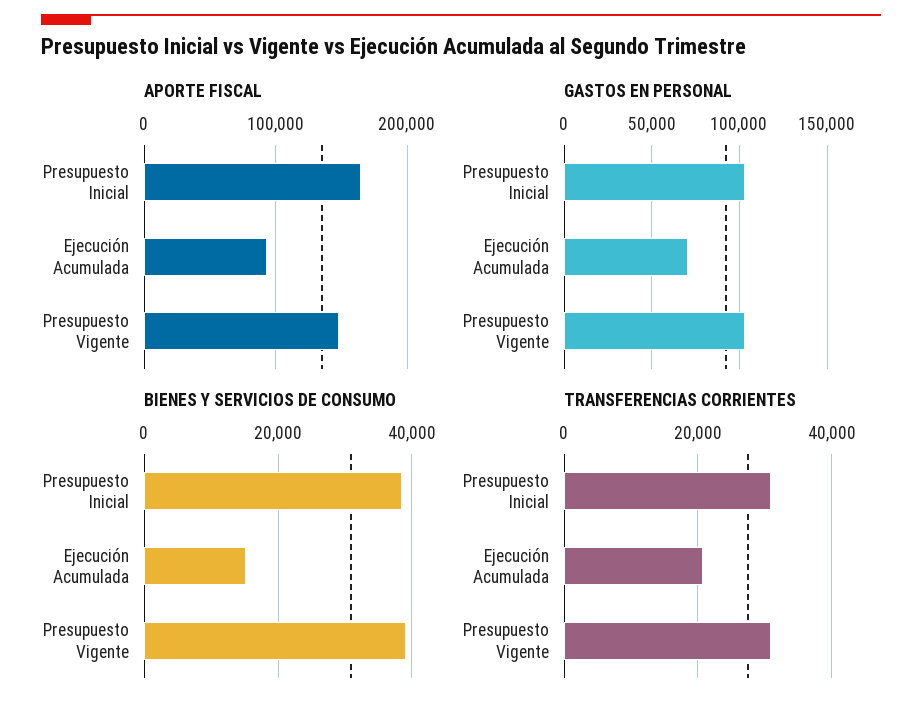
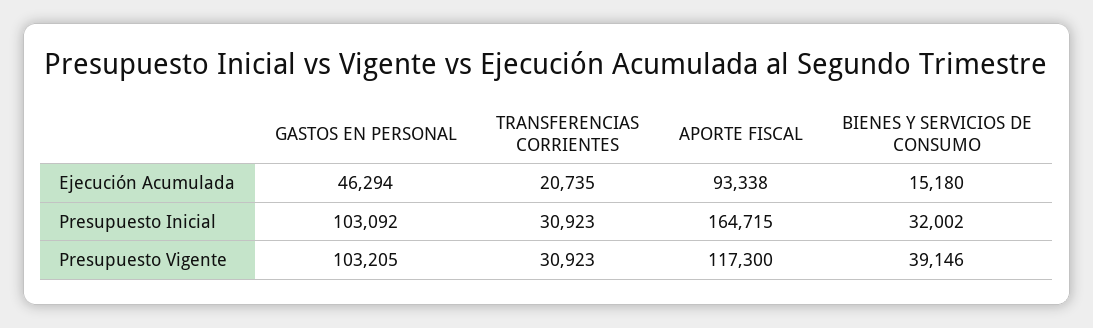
APORTE FISCAL, Presupuesto Vigente: 150000 -> 117300
GASTOS EN PERSONAL, Ejecución Acumulada: 70000 -> 46294
BIENES Y SERVICIOS DE CONSUMO, Presupuesto Inicial: 38000 -> 32002

